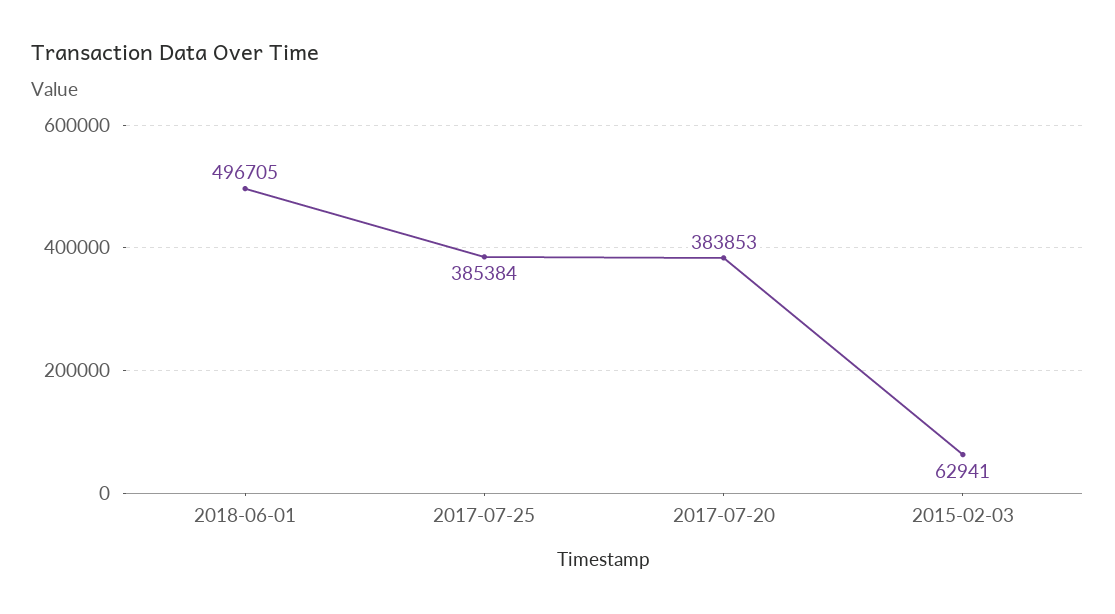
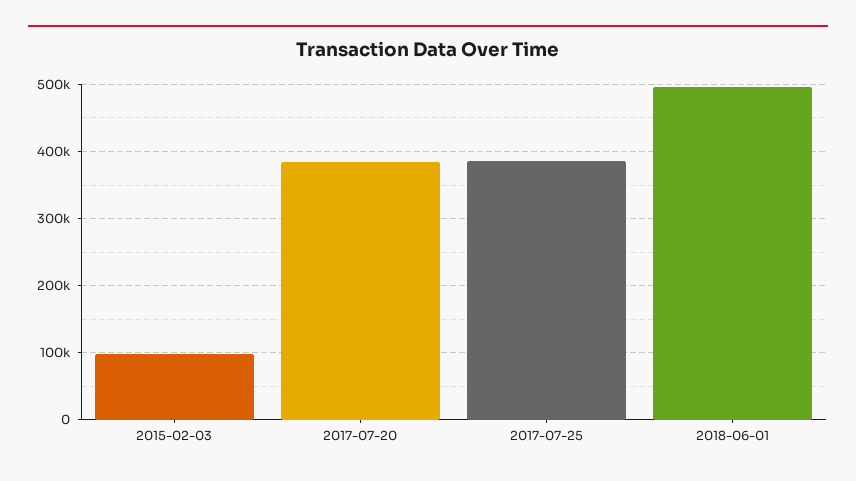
2015-02-03: 62941 -> 100000

